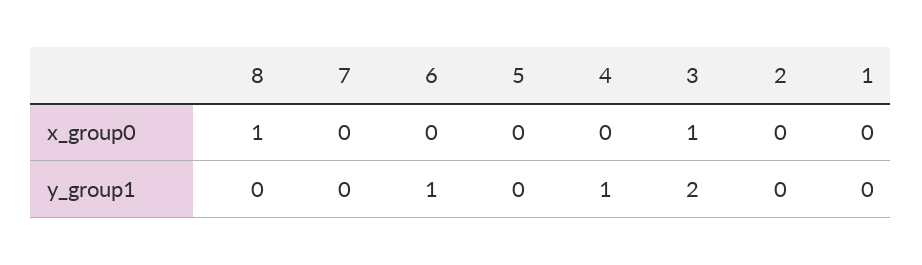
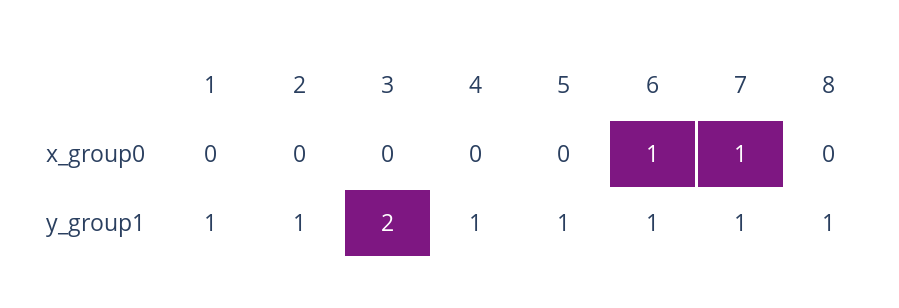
8, x_group0: 1 -> 0
7, x_group0: 0 -> 1
6, x_group0: 0 -> 1
3, x_group0: 1 -> 0
8, y_group1: 0 -> 1
7, y_group1: 0 -> 1
5, y_group1: 0 -> 1
2, y_group1: 0 -> 1
1, y_group1: 0 -> 1

